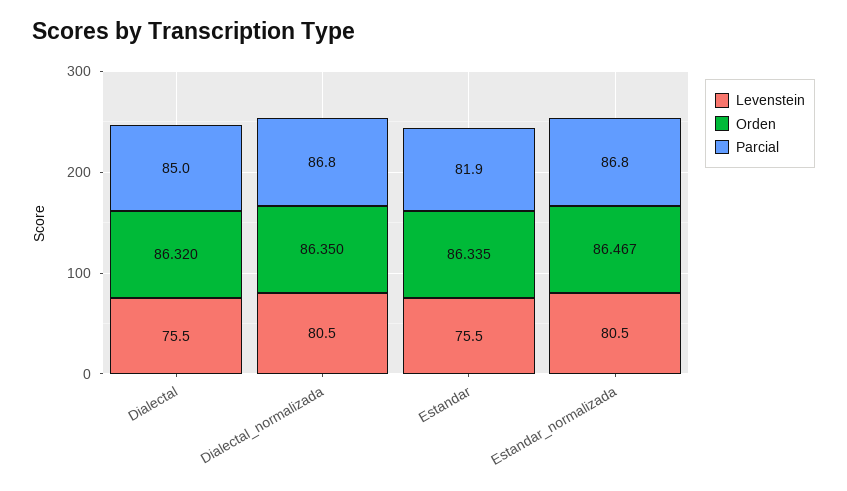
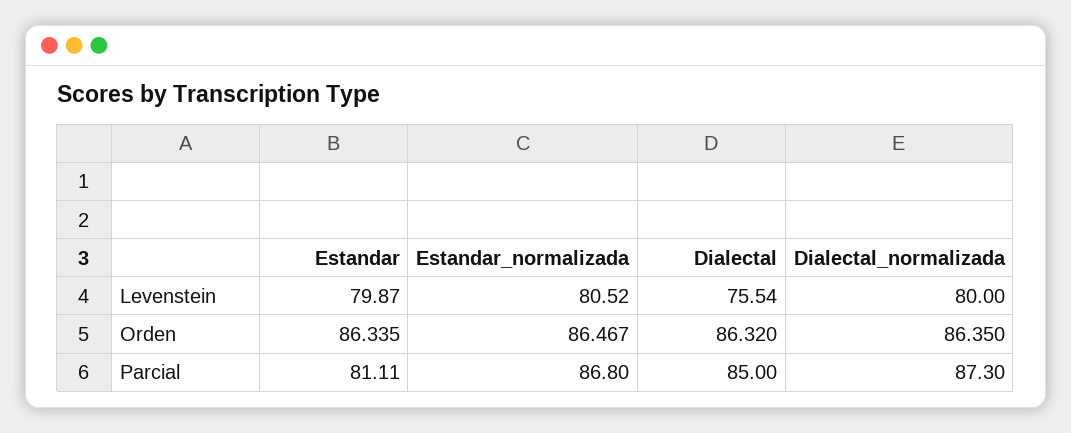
Levenstein, Dialectal_normalizada: 80.5 -> 80
Parcial, Dialectal_normalizada: 86.8 -> 87.3
Levenstein, Estandar: 75.5 -> 79.87
Parcial, Estandar: 81.9 -> 81.11

